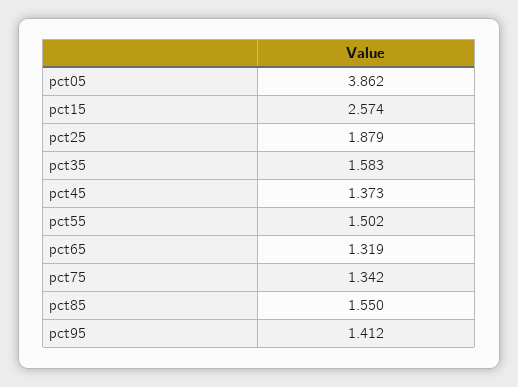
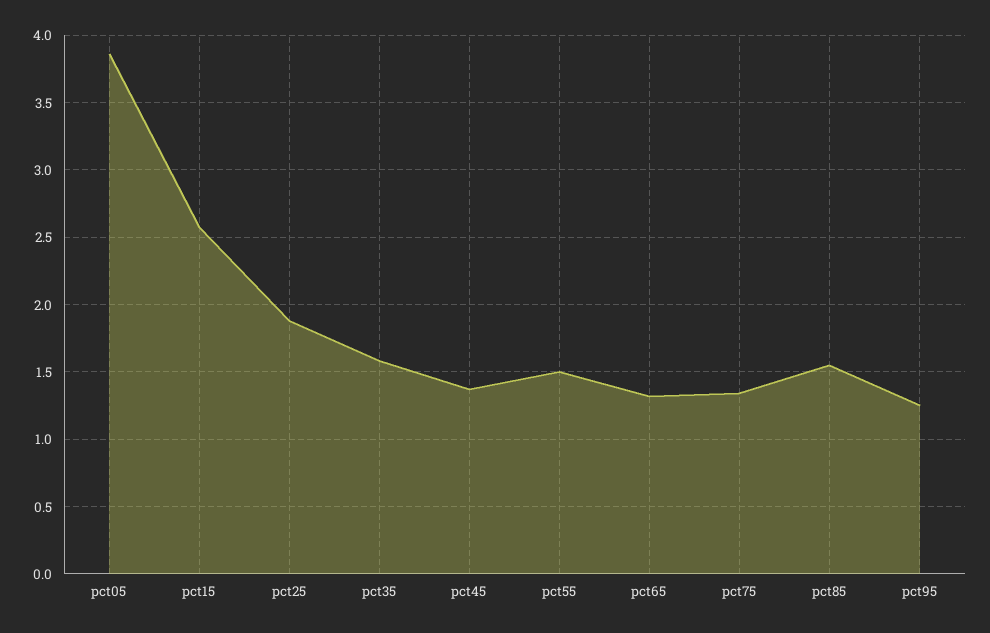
pct95: 1.412 -> 1.25

